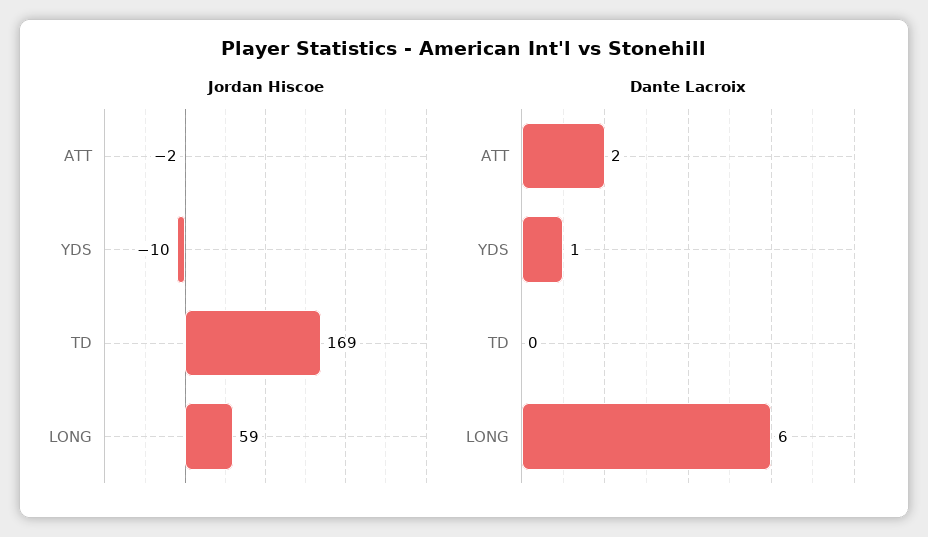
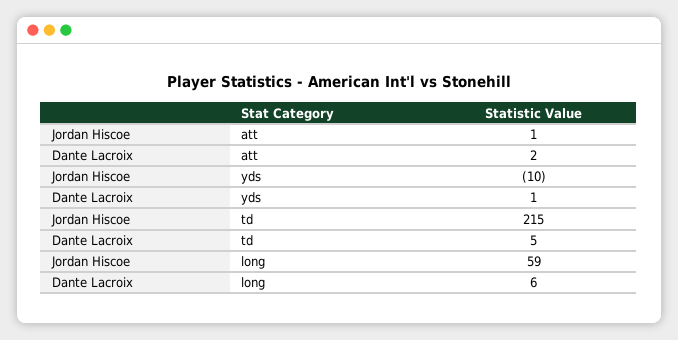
Jordan Hiscoe, ATT: -2 -> 1
Jordan Hiscoe, TD: 169 -> 215
Dante Lacroix, TD: 0 -> 5

